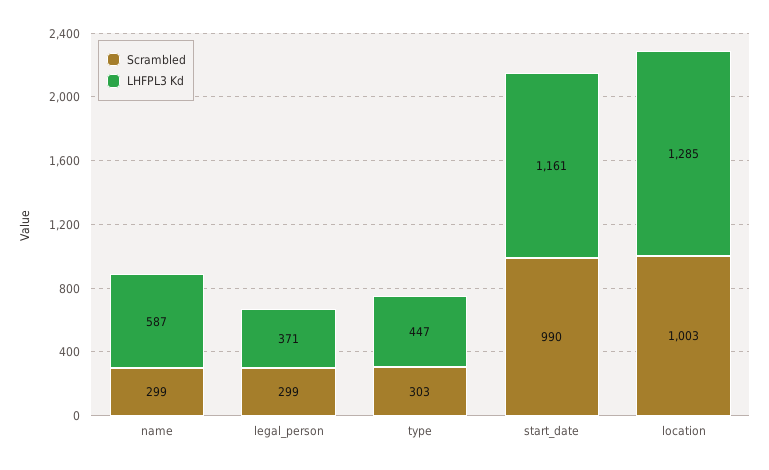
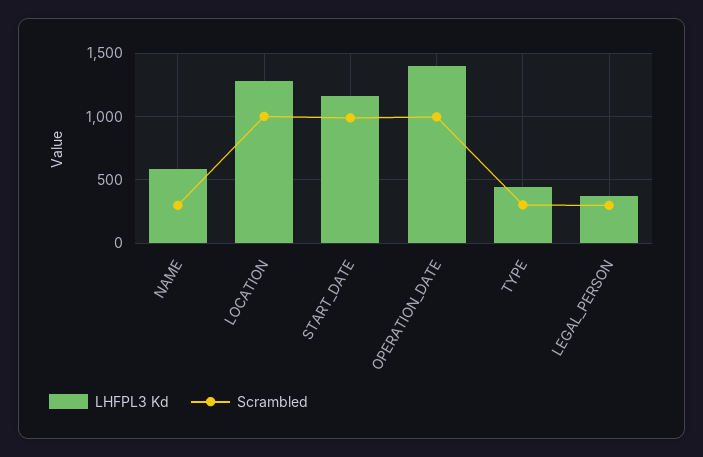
LHFPL3 Kd, OPERATION_DATE: none -> 1400
Scrambled, OPERATION_DATE: none -> 1000

